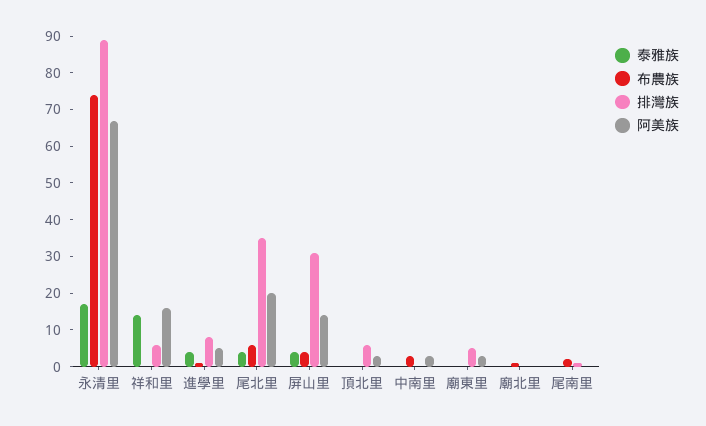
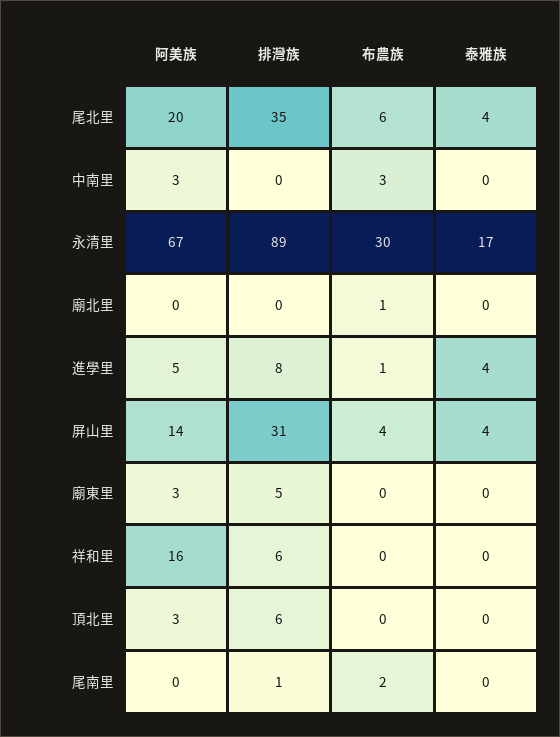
布農族, 永清里: 75 -> 30
泰雅族, 祥和里: 15 -> 0

